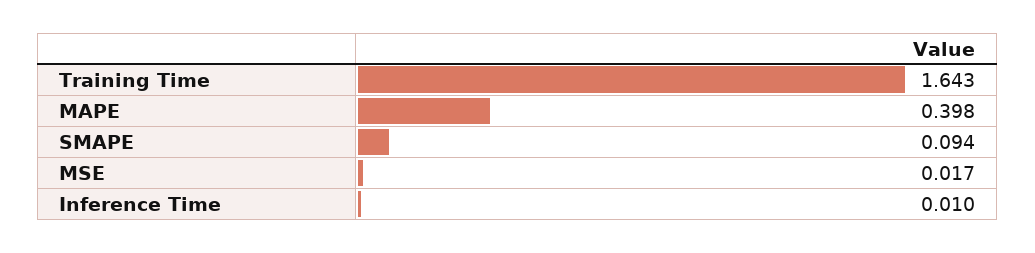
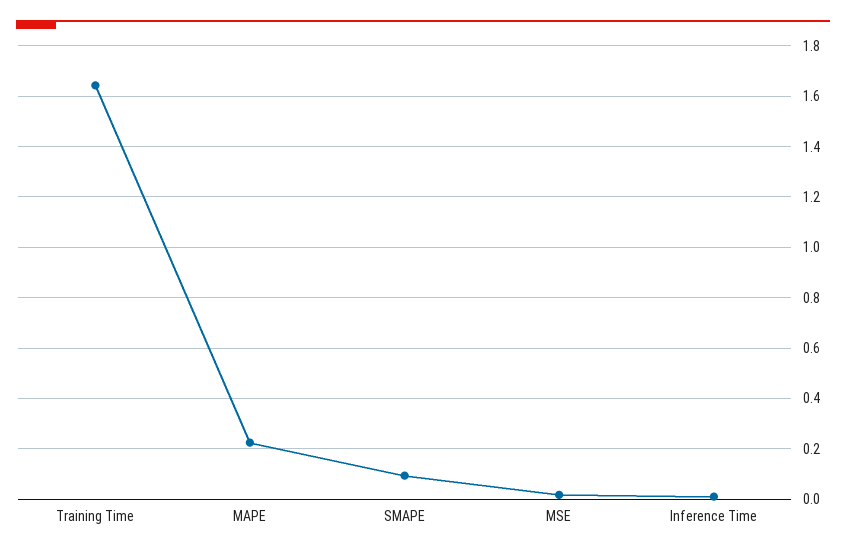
MAPE: 0.398 -> 0.225

